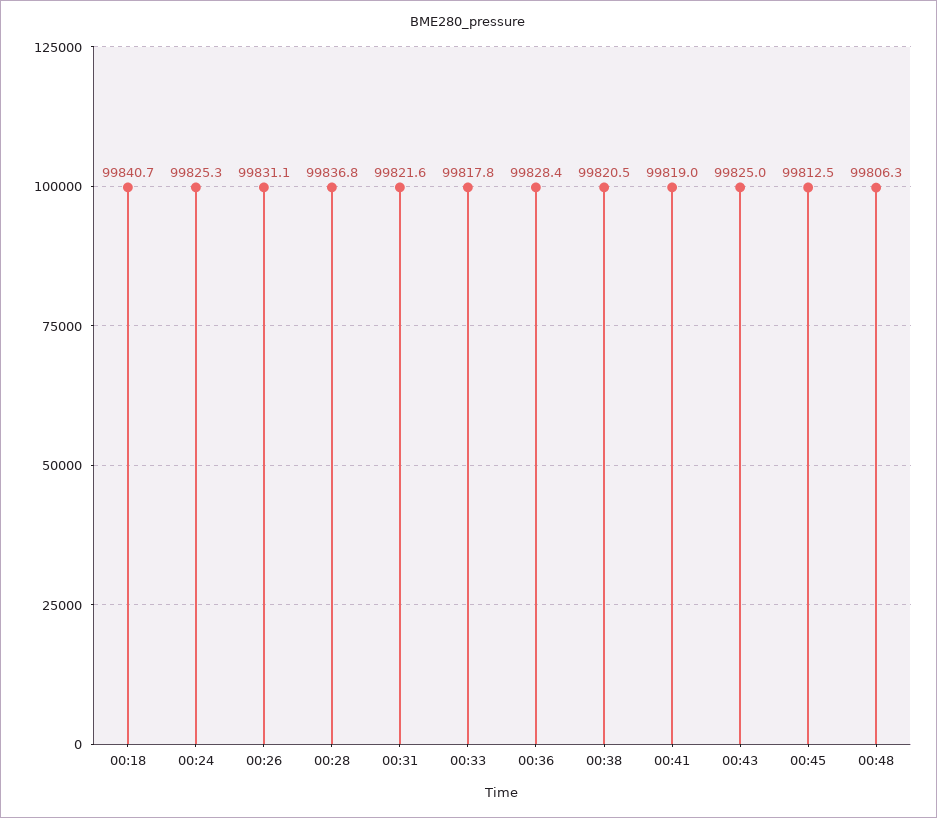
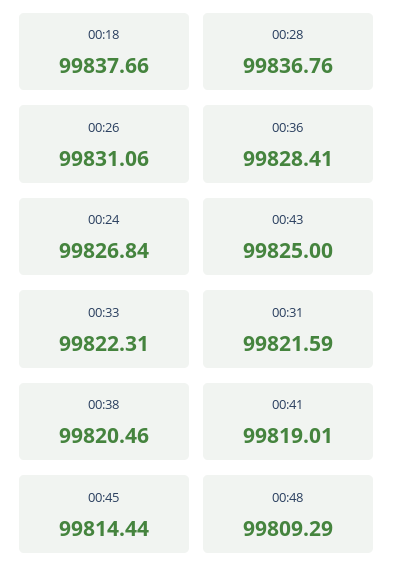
00:18: 99840.7 -> 99837.66
00:24: 99825.3 -> 99826.84
00:33: 99817.8 -> 99822.31
00:45: 99812.5 -> 99814.44
00:48: 99806.3 -> 99809.29

